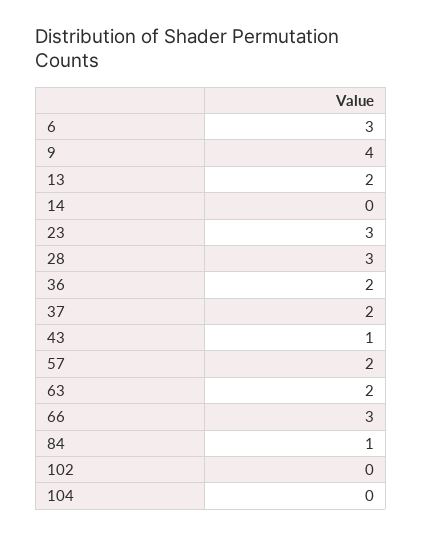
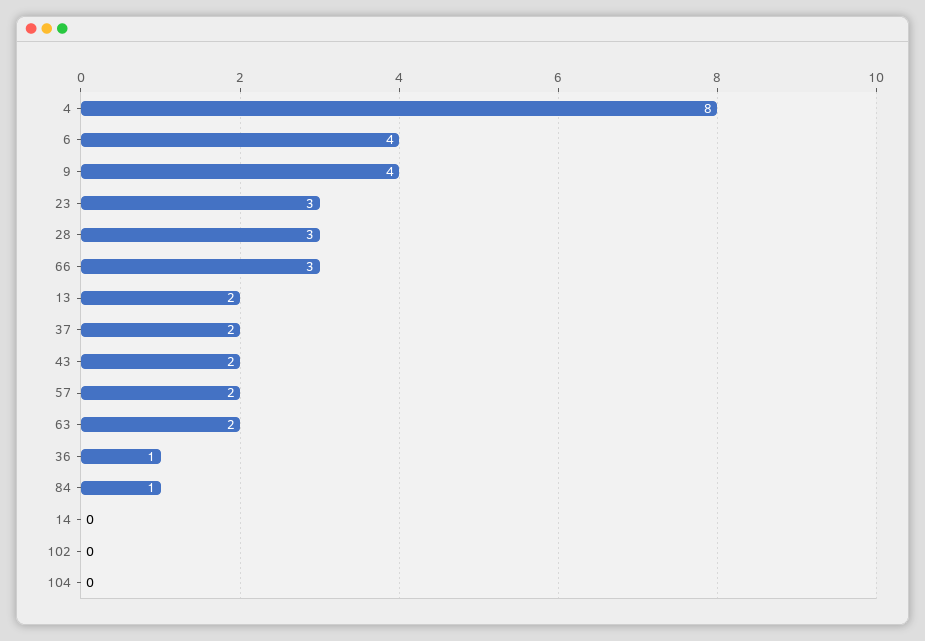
6: 3 -> 4
36: 2 -> 1
43: 1 -> 2
4: none -> 8

